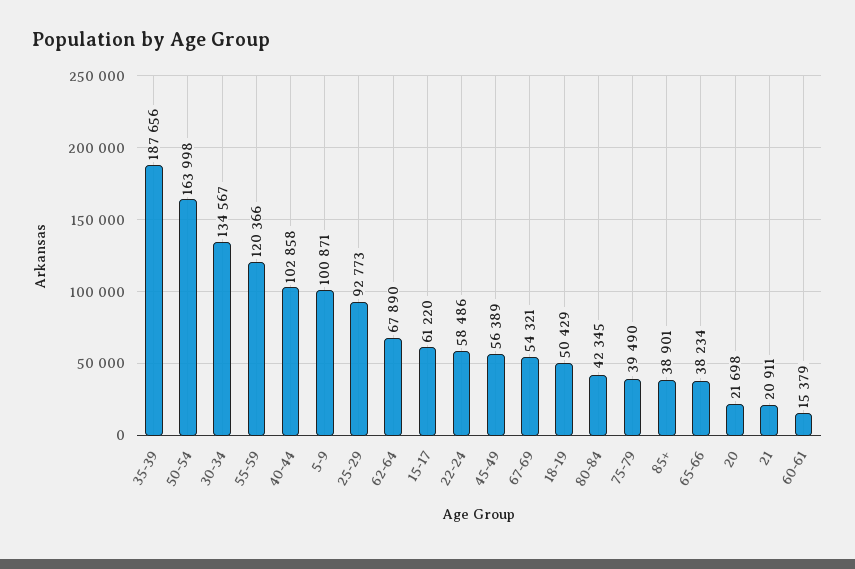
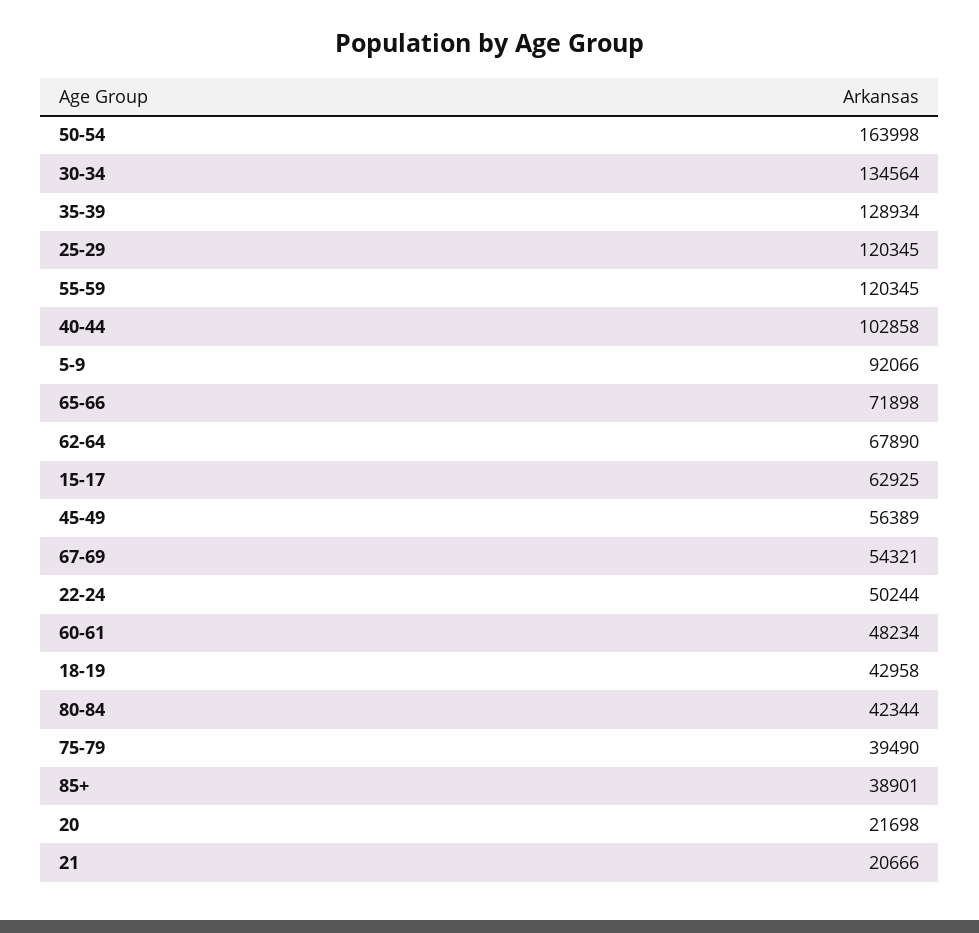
35-39: 187656 -> 128934
30-34: 134567 -> 134564
55-59: 120366 -> 120345
5-9: 100871 -> 92066
25-29: 92773 -> 120345
15-17: 61220 -> 62925
22-24: 58486 -> 50244
18-19: 50429 -> 42958
80-84: 42345 -> 42344
65-66: 38234 -> 71898
21: 20911 -> 20666
60-61: 15379 -> 48234

